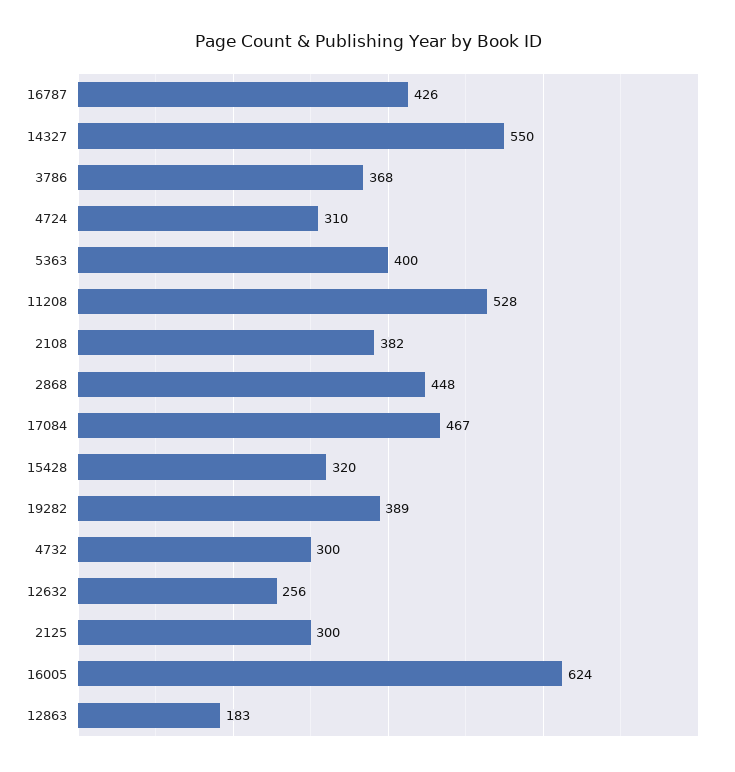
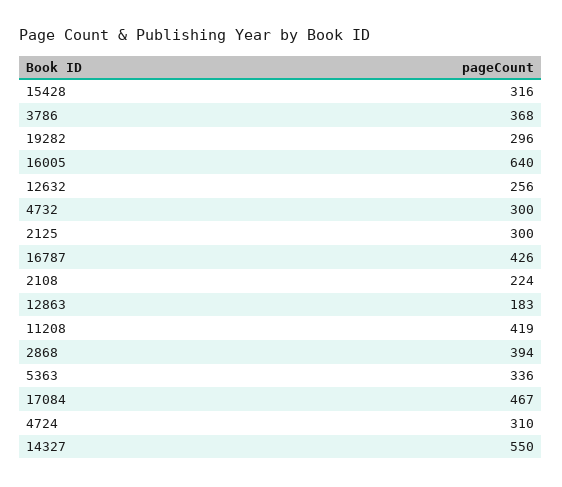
5363: 400 -> 336
11208: 528 -> 419
2108: 382 -> 224
2868: 448 -> 394
15428: 320 -> 316
19282: 389 -> 296
16005: 624 -> 640

